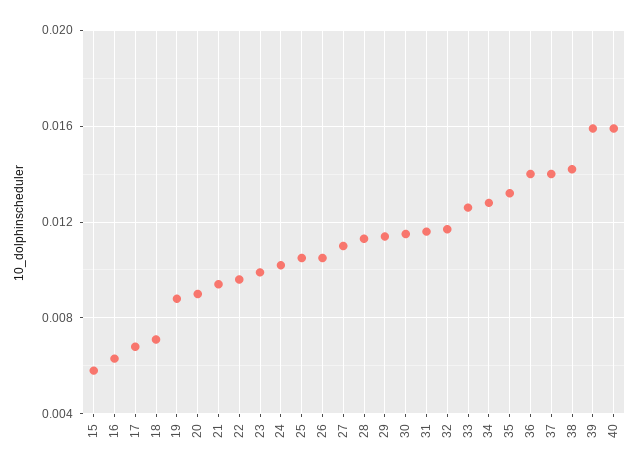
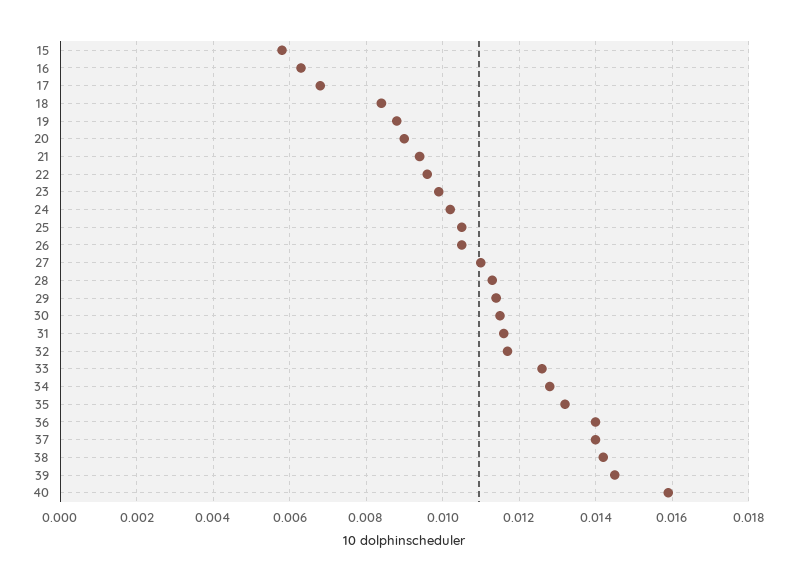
18: 0.007 -> 0.0085
39: 0.016 -> 0.0145

